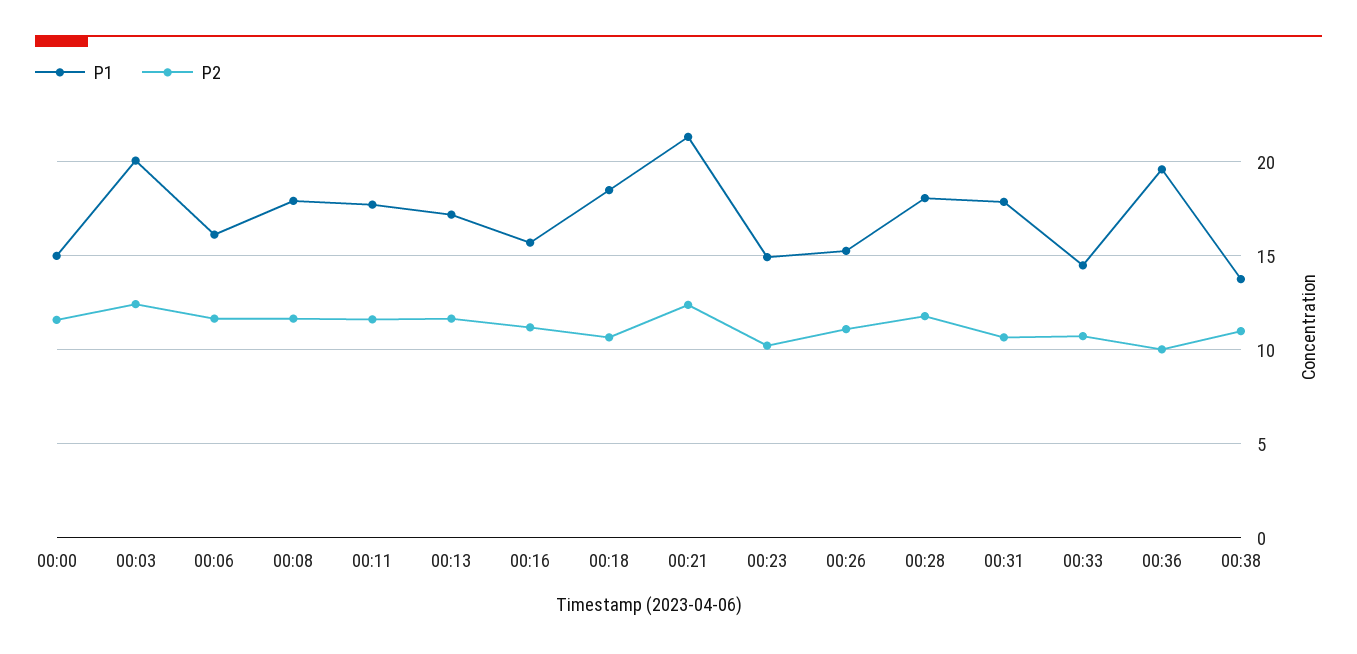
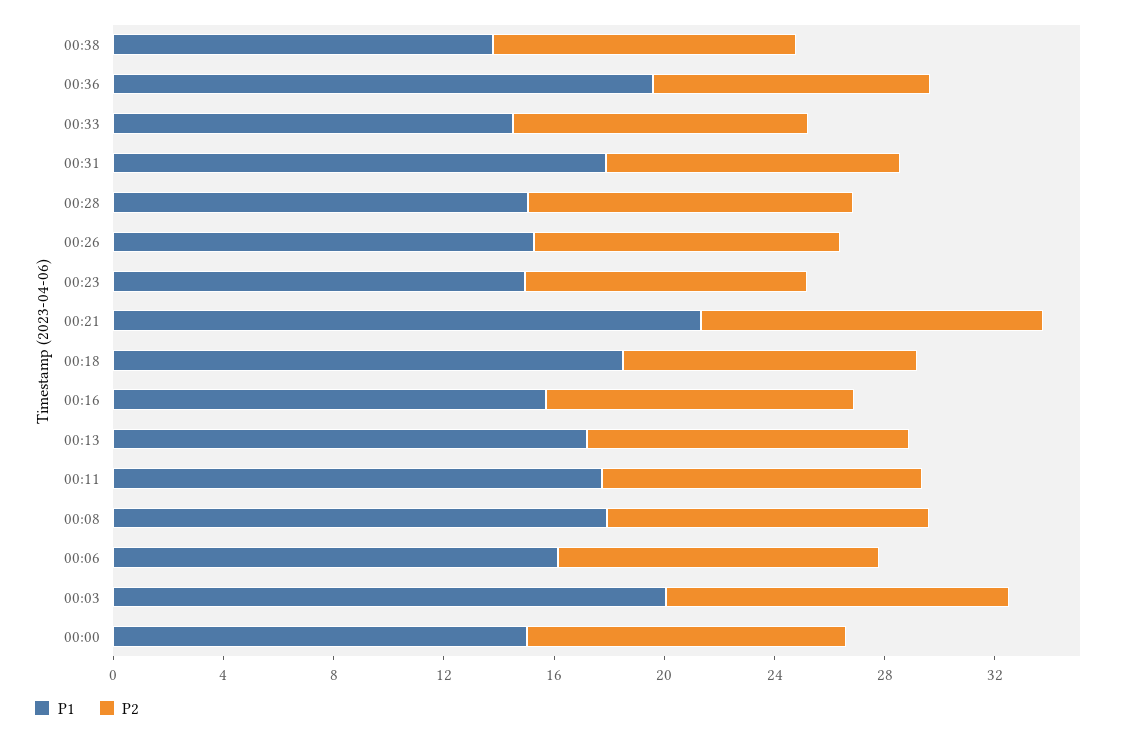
P1, 00:28: 18 -> 15

